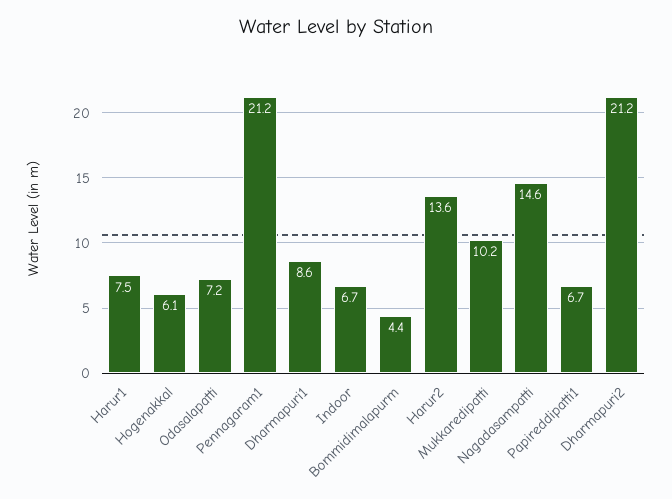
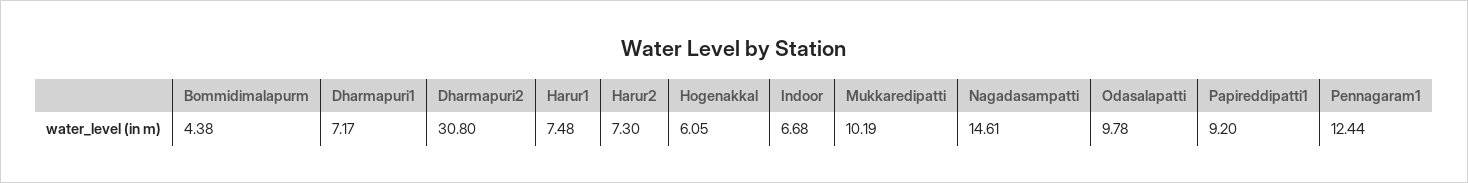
Odasalapatti: 7.2 -> 9.78
Pennagaram1: 21.2 -> 12.44
Dharmapuri1: 8.6 -> 7.17
Harur2: 13.6 -> 7.3
Papireddipatti1: 6.7 -> 9.2
Dharmapuri2: 21.2 -> 30.8

